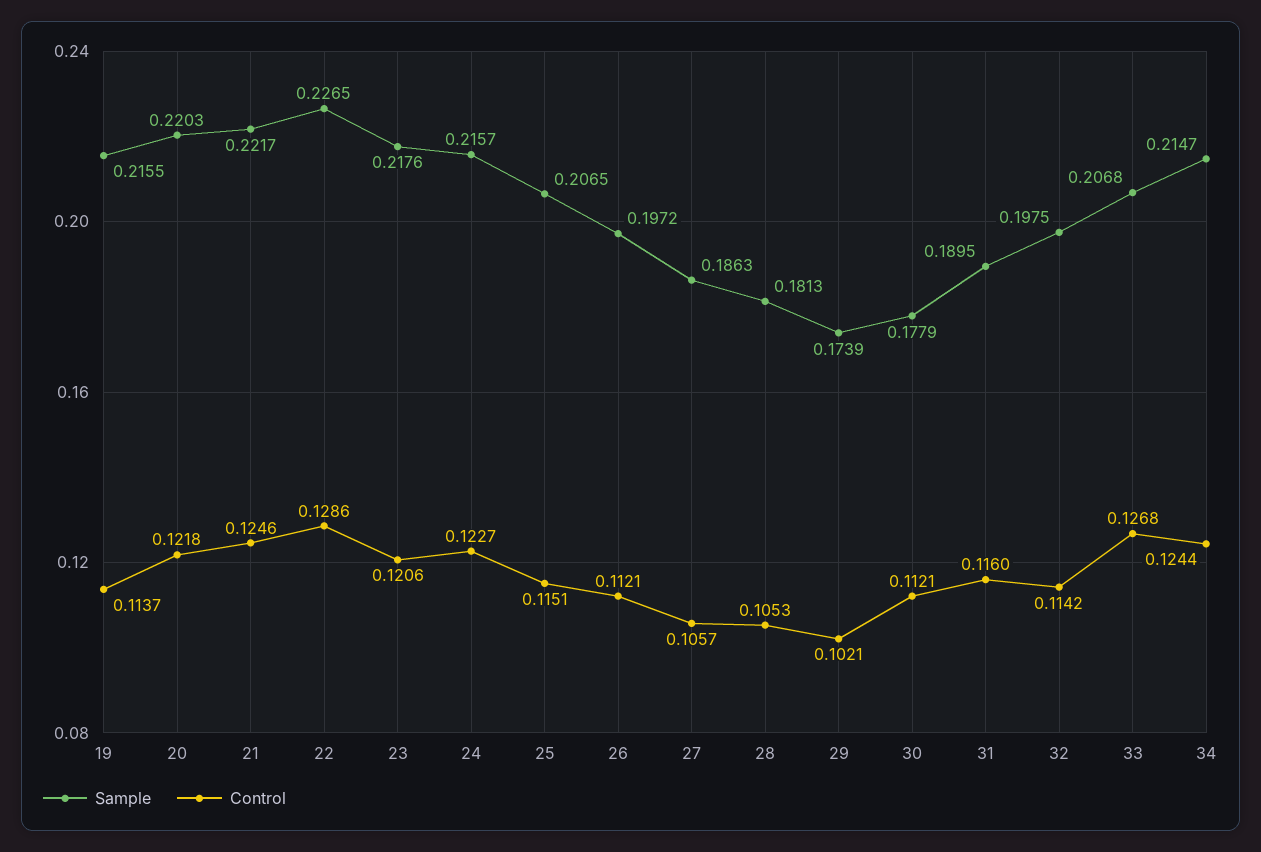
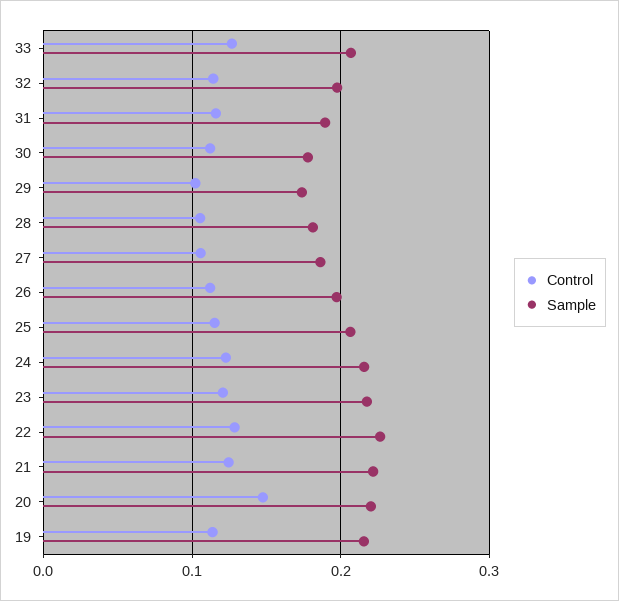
Control, 20: 0.1218 -> 0.15
Sample, 34: 0.2147 -> none
Control, 34: 0.1244 -> none

